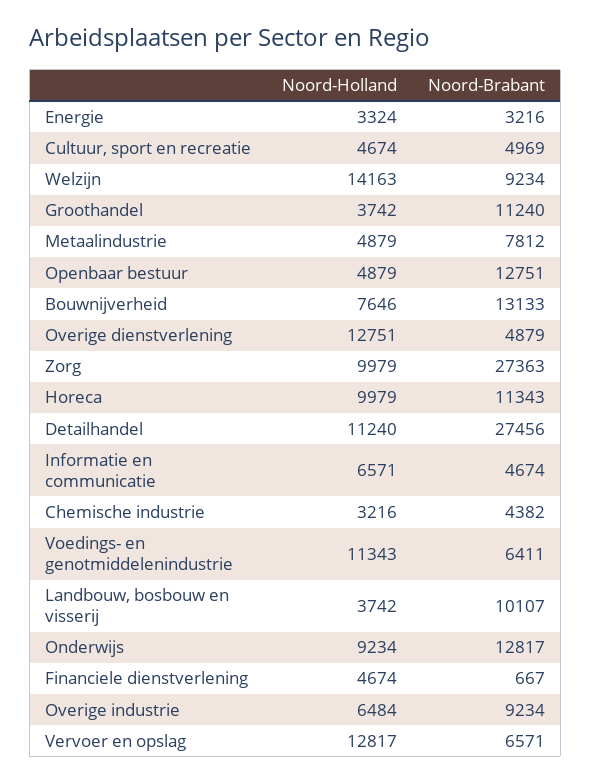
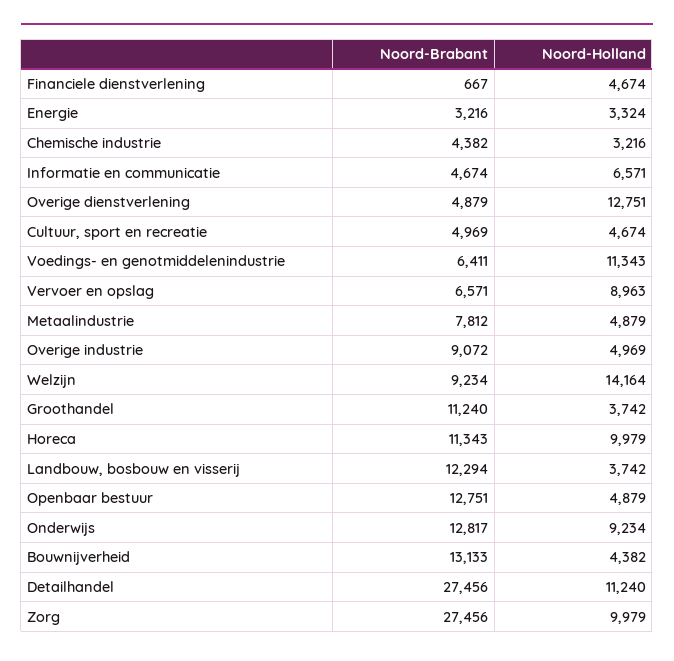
Noord-Holland, Welzijn: 14163 -> 14164
Noord-Holland, Bouwnijverheid: 7646 -> 4382
Noord-Brabant, Zorg: 27363 -> 27456
Noord-Brabant, Landbouw, bosbouw en visserij: 10107 -> 12294
Noord-Holland, Overige industrie: 6484 -> 4969
Noord-Brabant, Overige industrie: 9234 -> 9072
Noord-Holland, Vervoer en opslag: 12817 -> 8963

